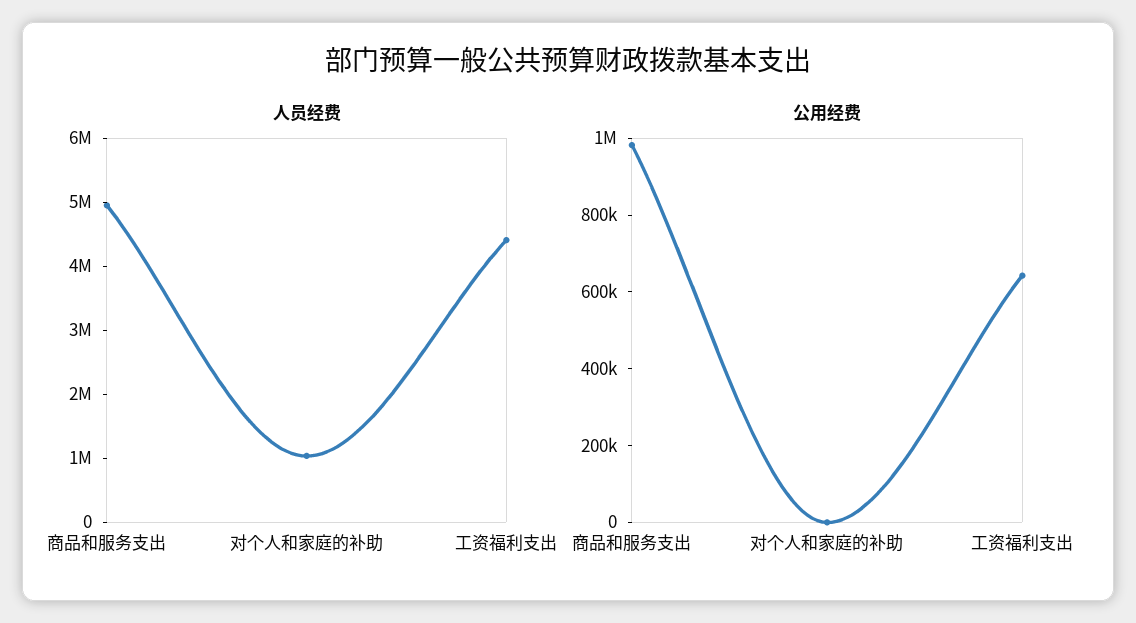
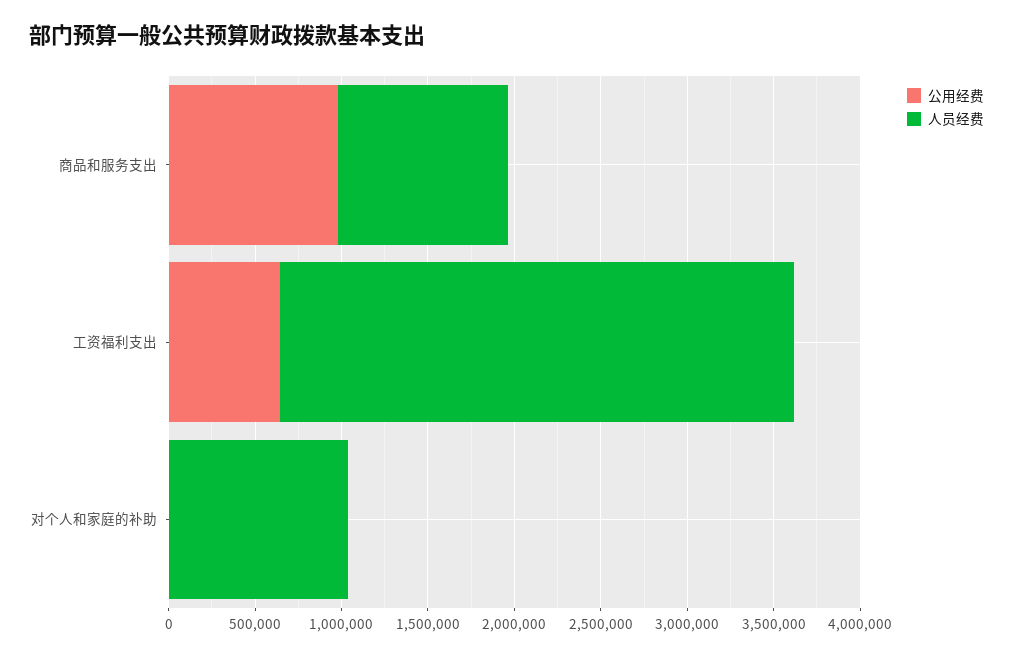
人员经费, 商品和服务支出: 5000000 -> 1000000
人员经费, 工资福利支出: 4400000 -> 3000000

